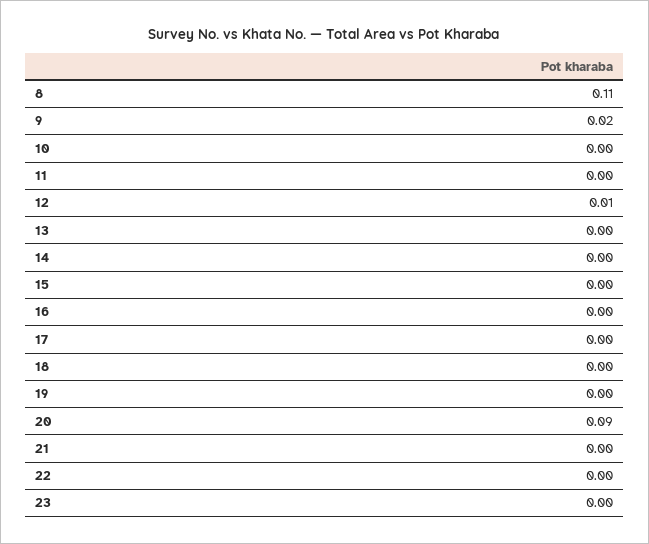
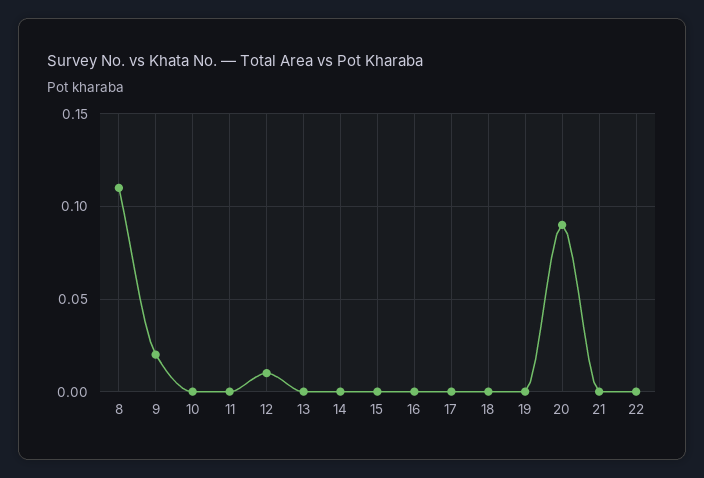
23: 0 -> none

